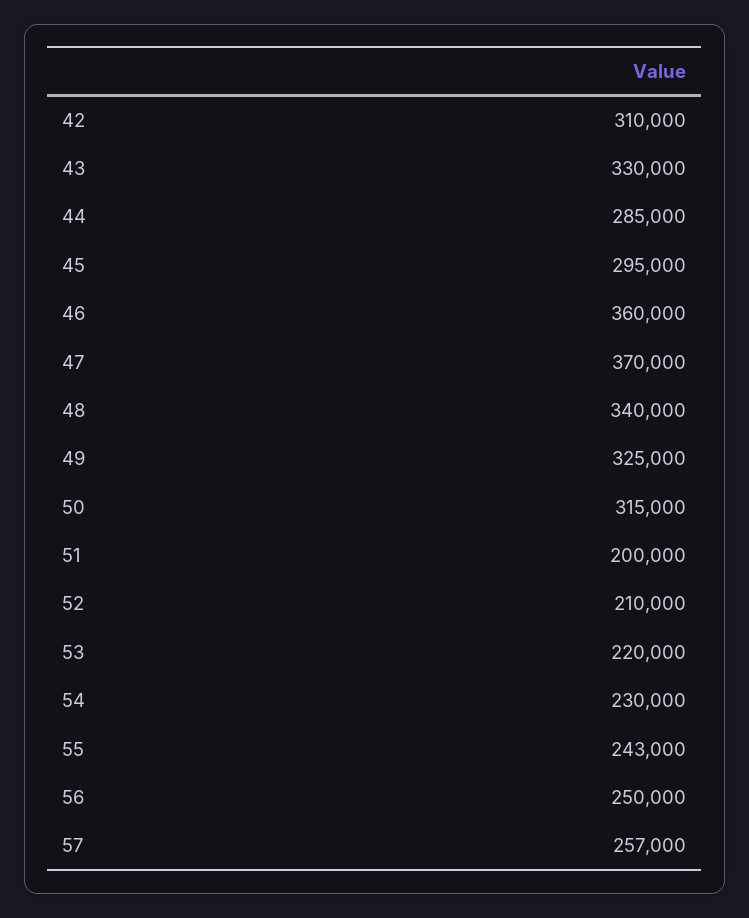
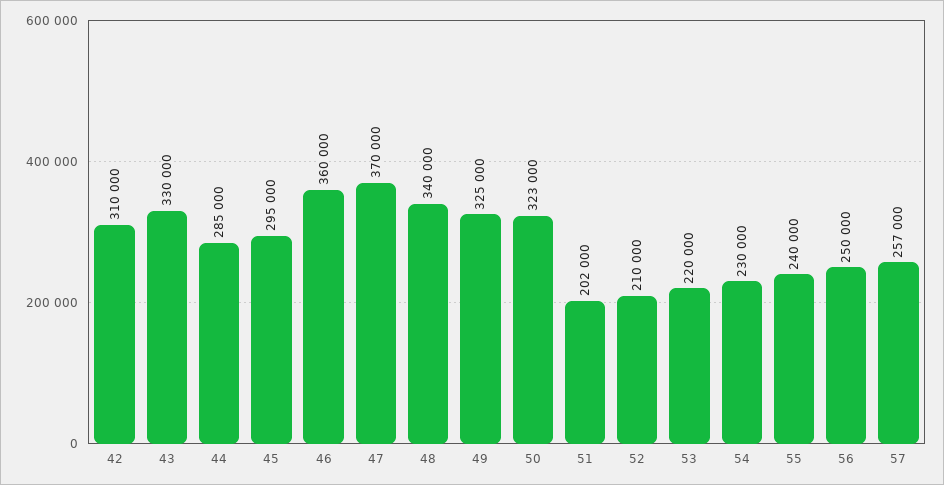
50: 315000 -> 323000
51: 200000 -> 202000
55: 243000 -> 240000

